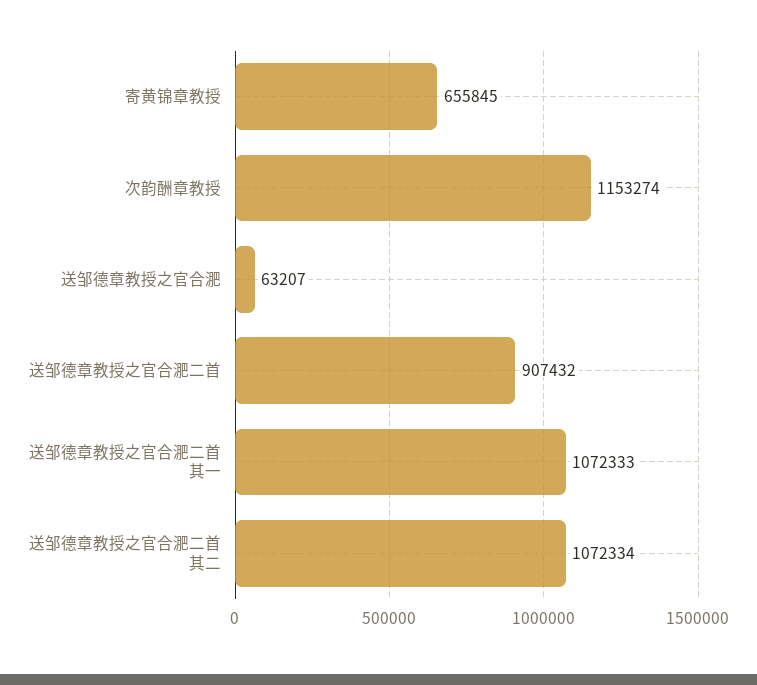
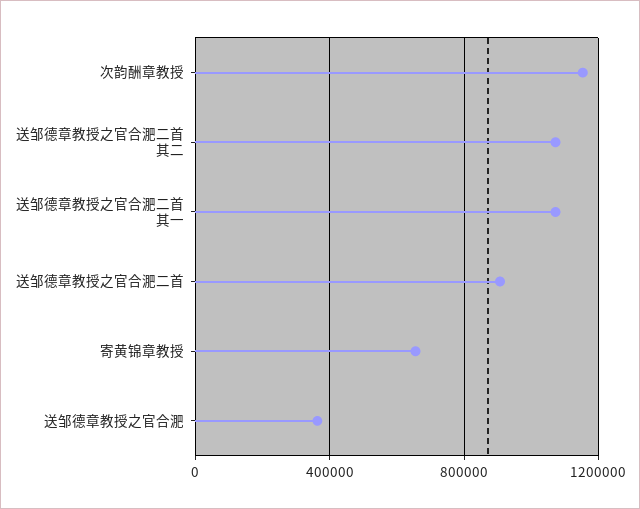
送邹德章教授之官合淝: 63207 -> 350000

